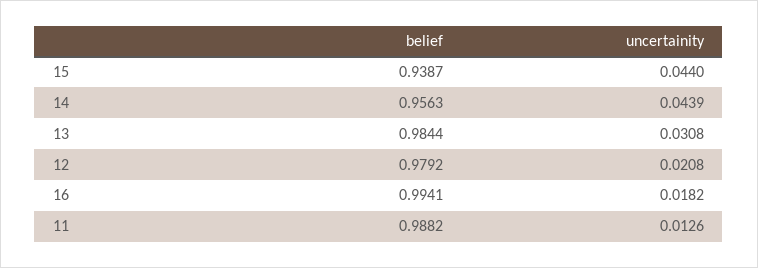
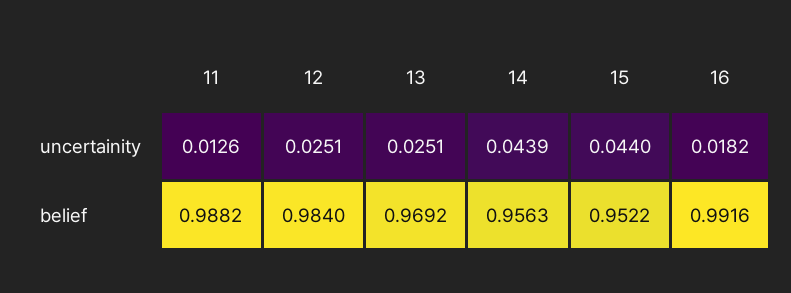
belief, 15: 0.9387 -> 0.9522
belief, 13: 0.9844 -> 0.9692
uncertainity, 13: 0.0308 -> 0.0251
belief, 12: 0.9792 -> 0.984
uncertainity, 12: 0.0208 -> 0.0251
belief, 16: 0.9941 -> 0.9916

